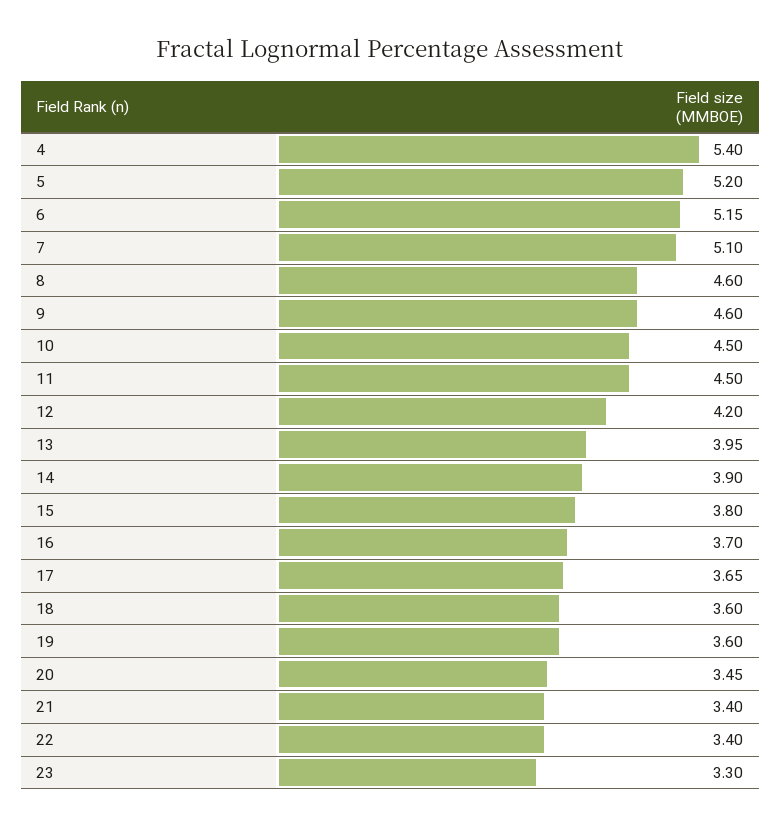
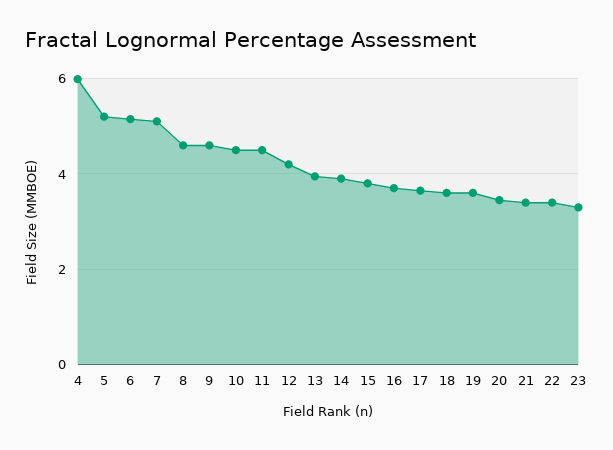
4: 5.4 -> 6

